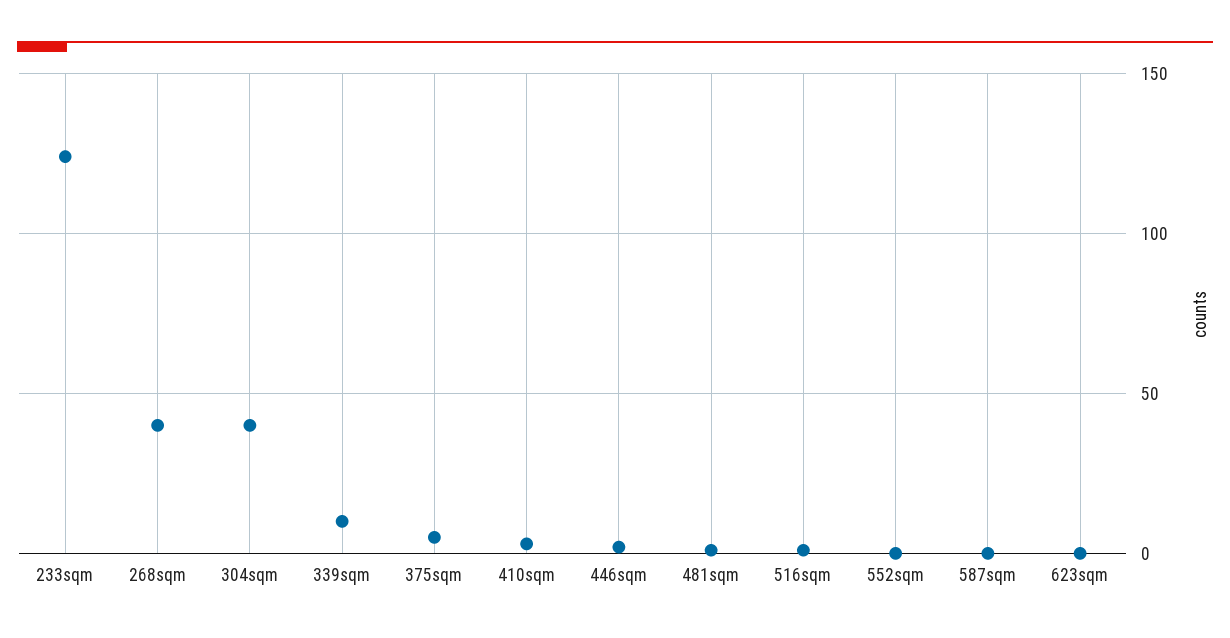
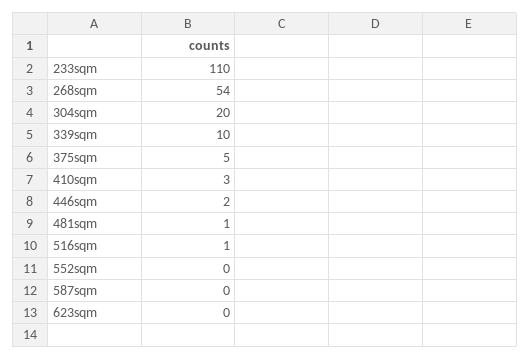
233sqm: 125 -> 110
268sqm: 40 -> 54
304sqm: 40 -> 20

